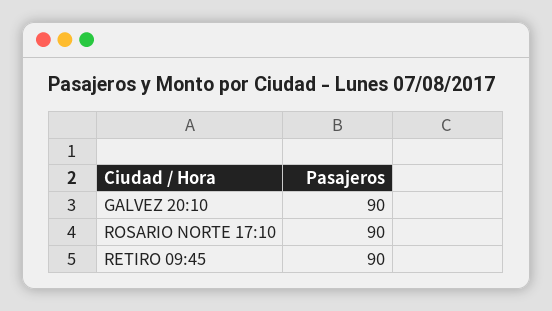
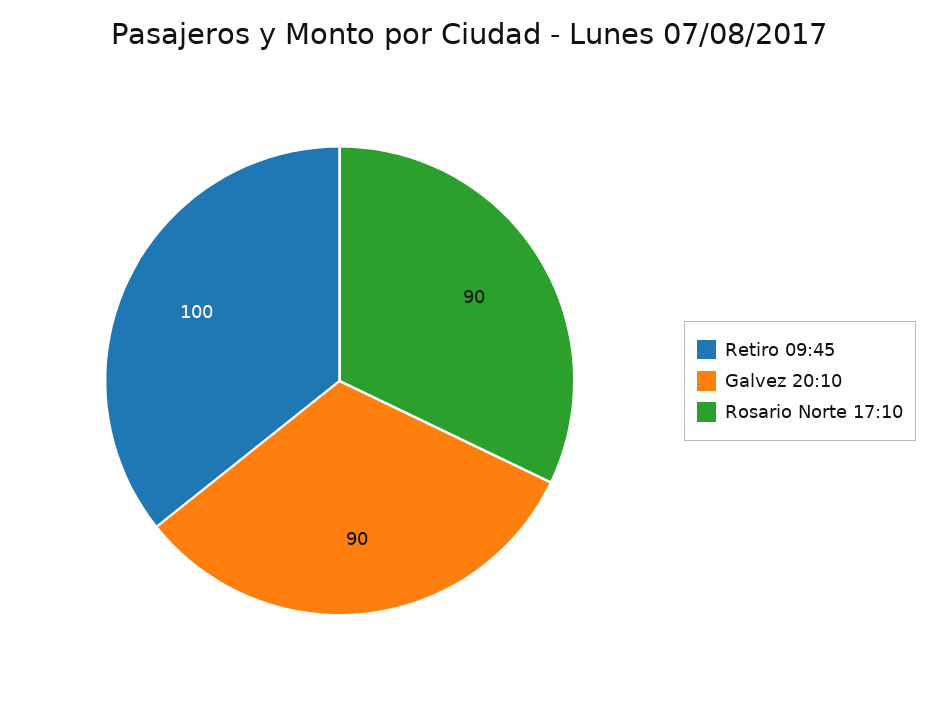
RETIRO 09:45: 90 -> 100

